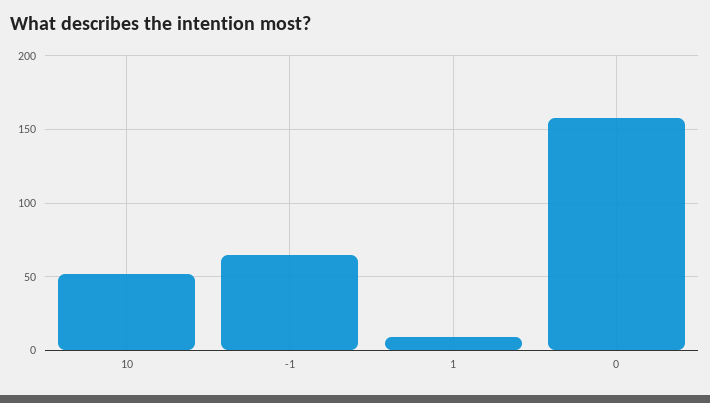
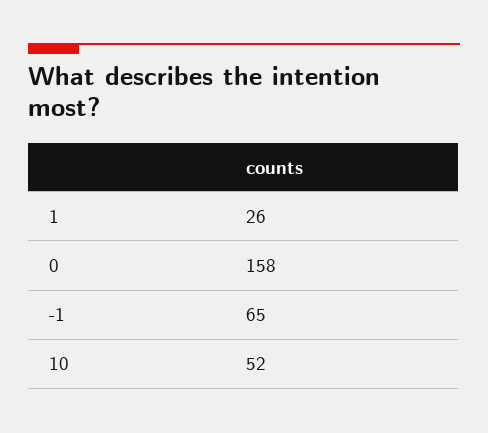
1: 10 -> 26

